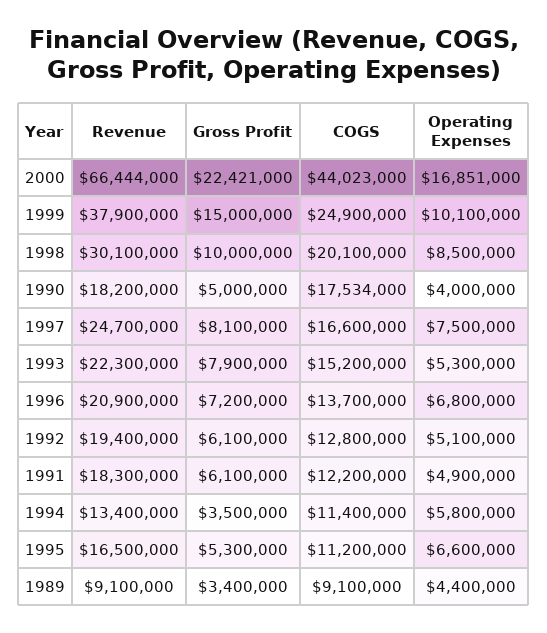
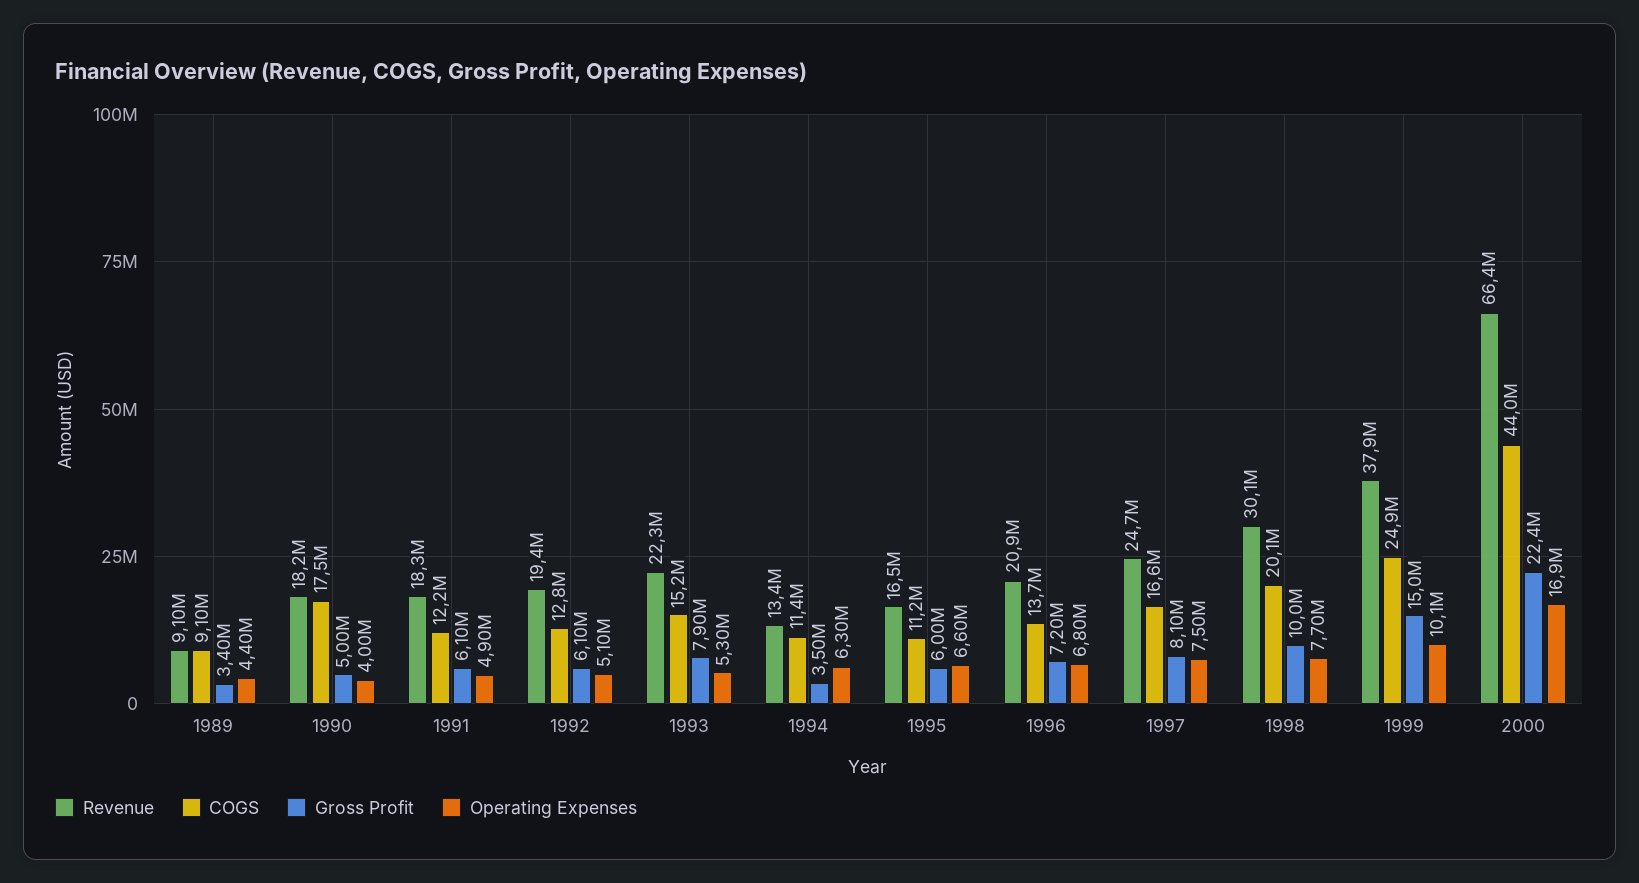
Operating Expenses, 1998: 8500000 -> 7700000
Operating Expenses, 1994: 5800000 -> 6300000
Gross Profit, 1995: 5300000 -> 6000000

